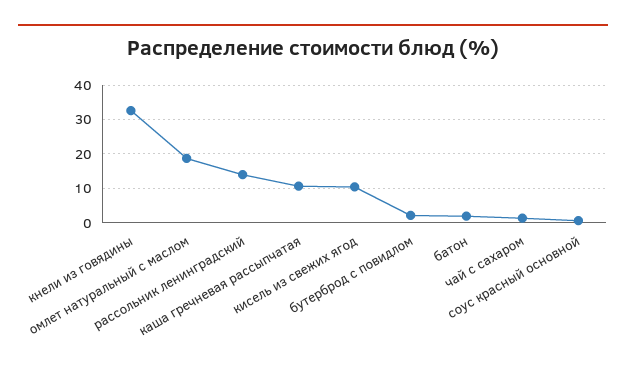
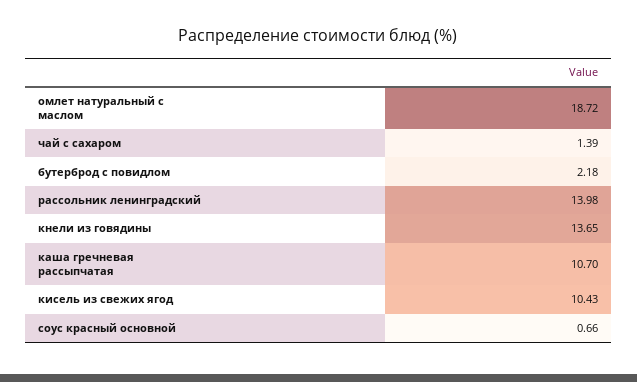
кнели из говядины: 32 -> 13.65
батон: 2 -> none

